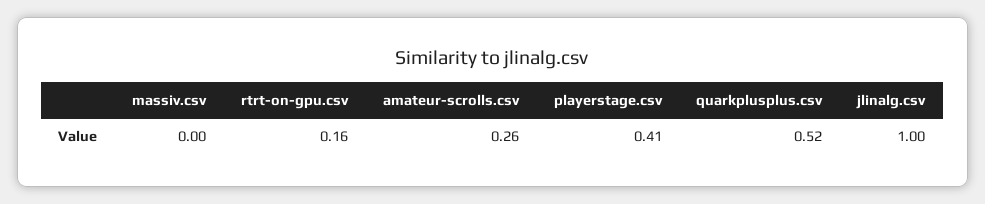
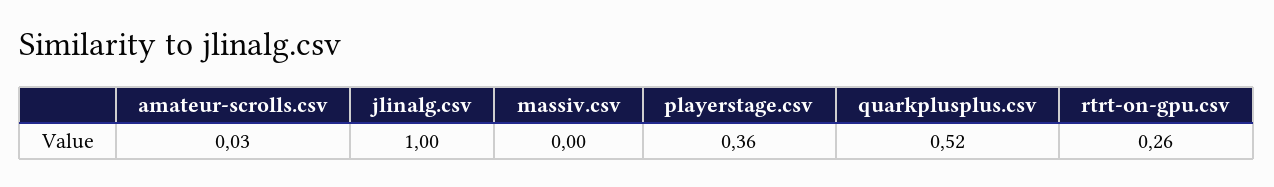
rtrt-on-gpu.csv: 0.16 -> 0.26
amateur-scrolls.csv: 0.26 -> 0.03
playerstage.csv: 0.41 -> 0.36

